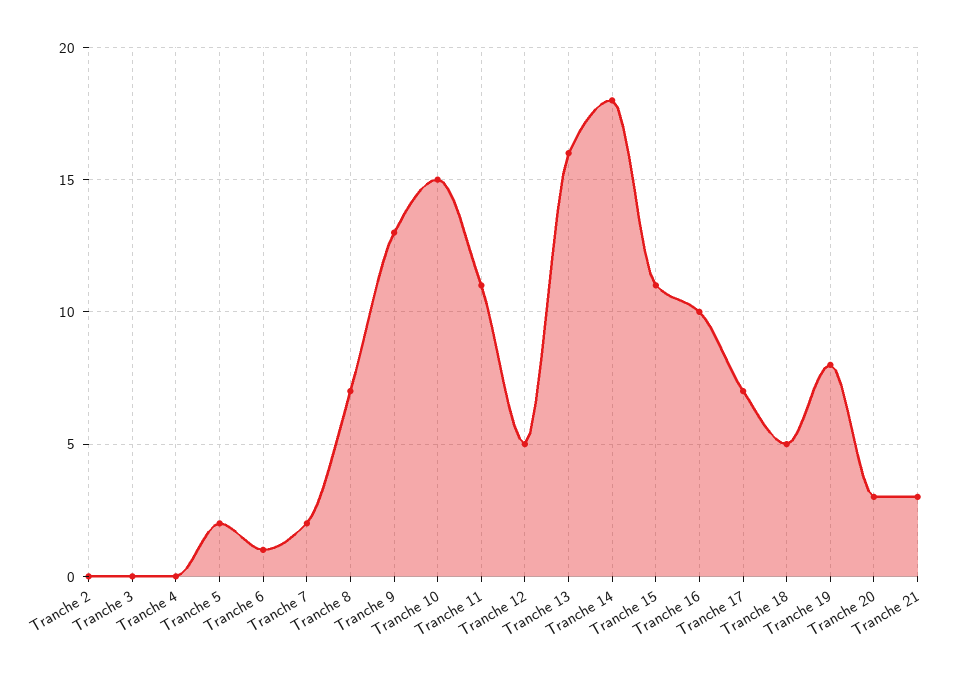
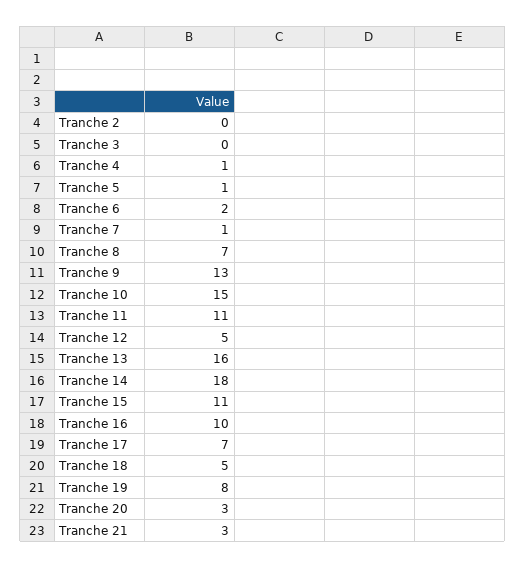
Tranche 4: 0 -> 1
Tranche 5: 2 -> 1
Tranche 6: 1 -> 2
Tranche 7: 2 -> 1

